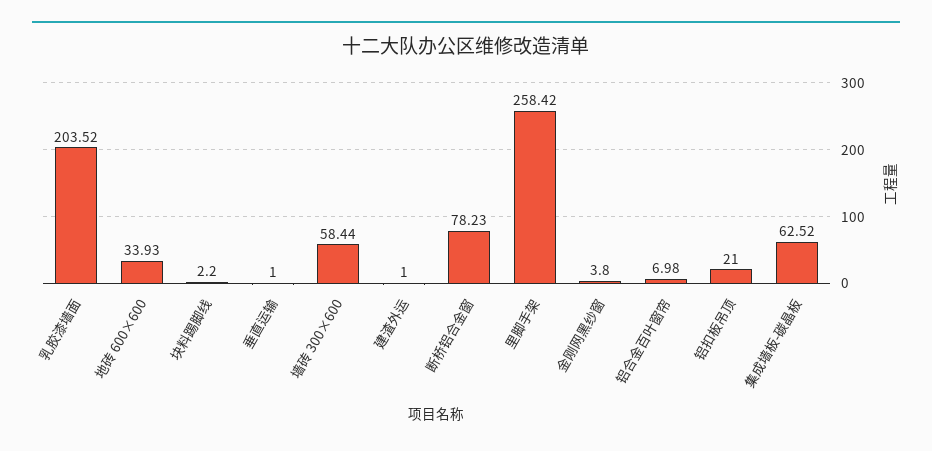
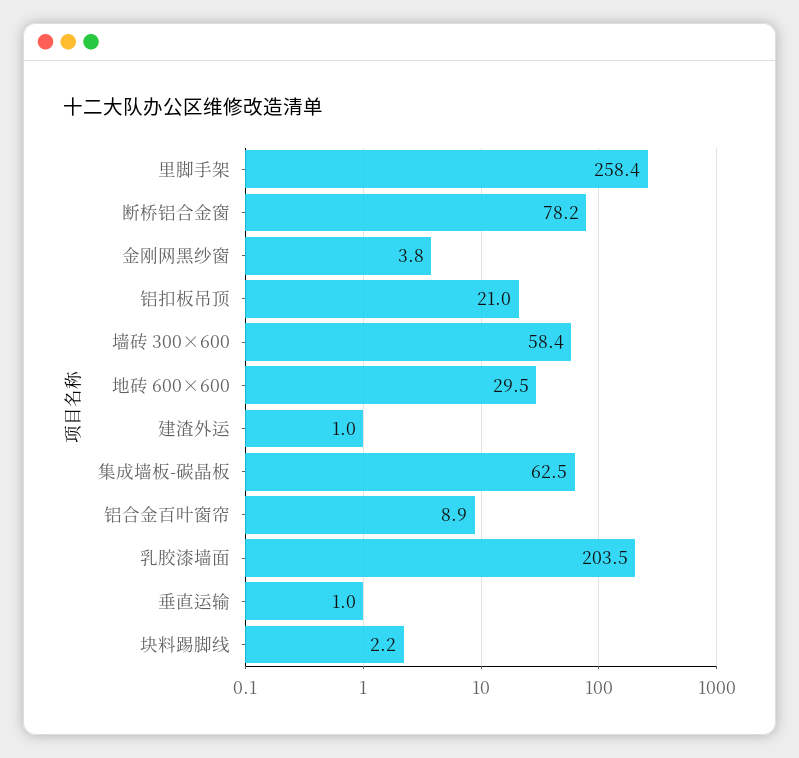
地砖 600×600: 33.93 -> 29.5
铝合金百叶窗帘: 6.98 -> 8.9

